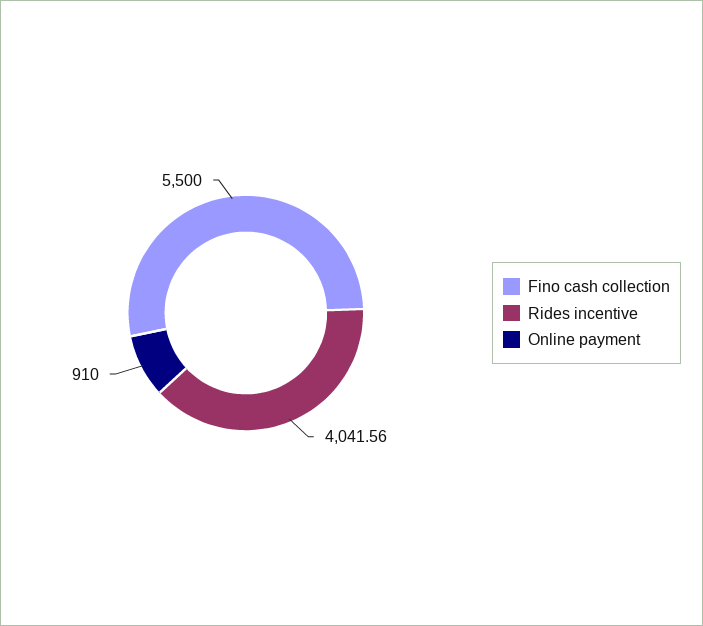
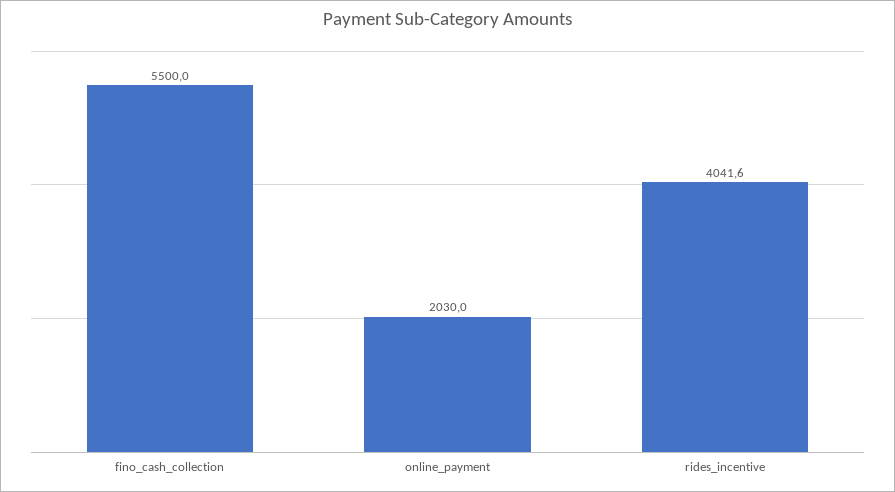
Online payment: 910 -> 2030

